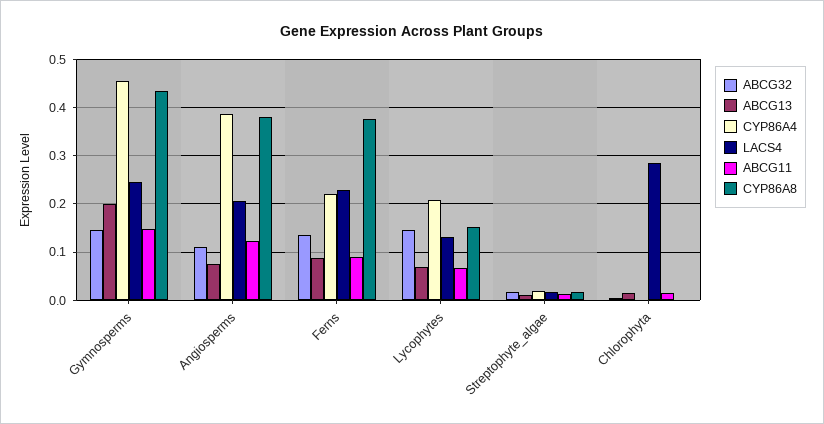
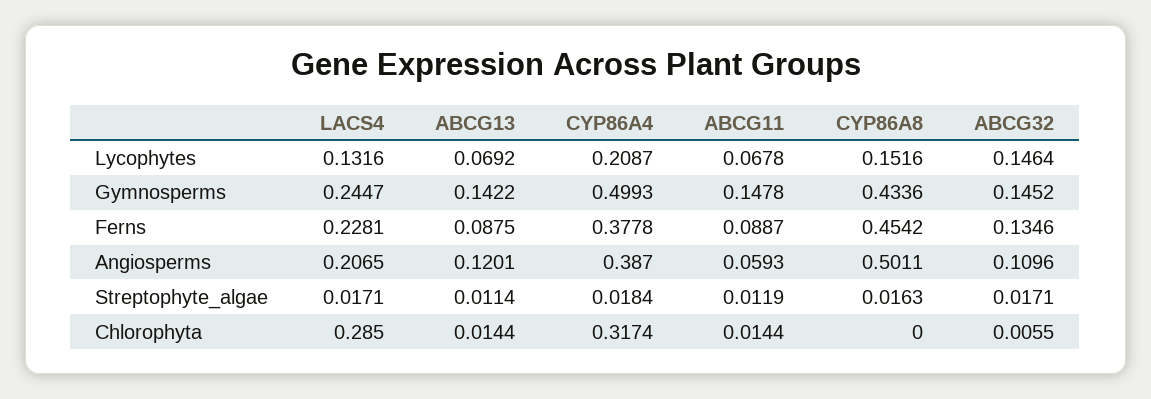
ABCG13, Gymnosperms: 0.2 -> 0.1422
CYP86A4, Gymnosperms: 0.46 -> 0.4993
ABCG13, Angiosperms: 0.08 -> 0.1201
ABCG11, Angiosperms: 0.12 -> 0.0593
CYP86A8, Angiosperms: 0.38 -> 0.5011
CYP86A4, Ferns: 0.22 -> 0.3778
CYP86A8, Ferns: 0.38 -> 0.4542
CYP86A4, Chlorophyta: 0 -> 0.3174

